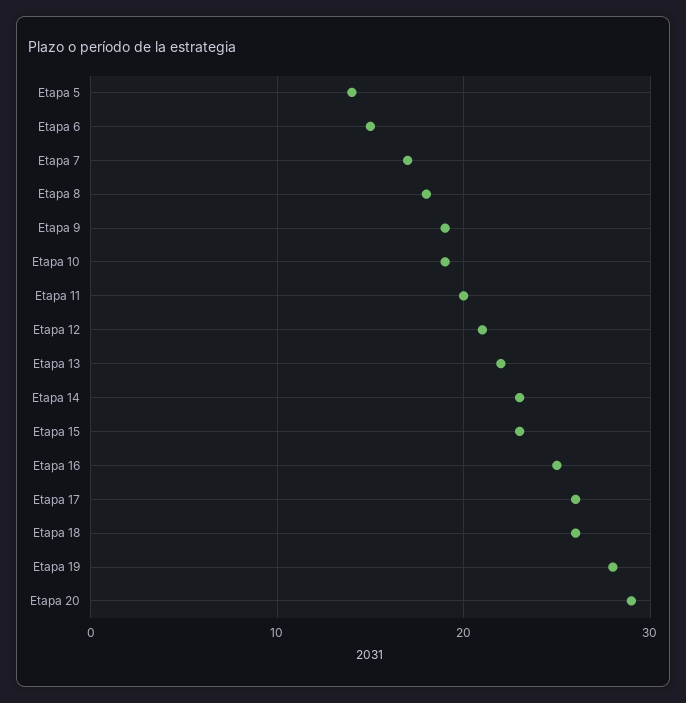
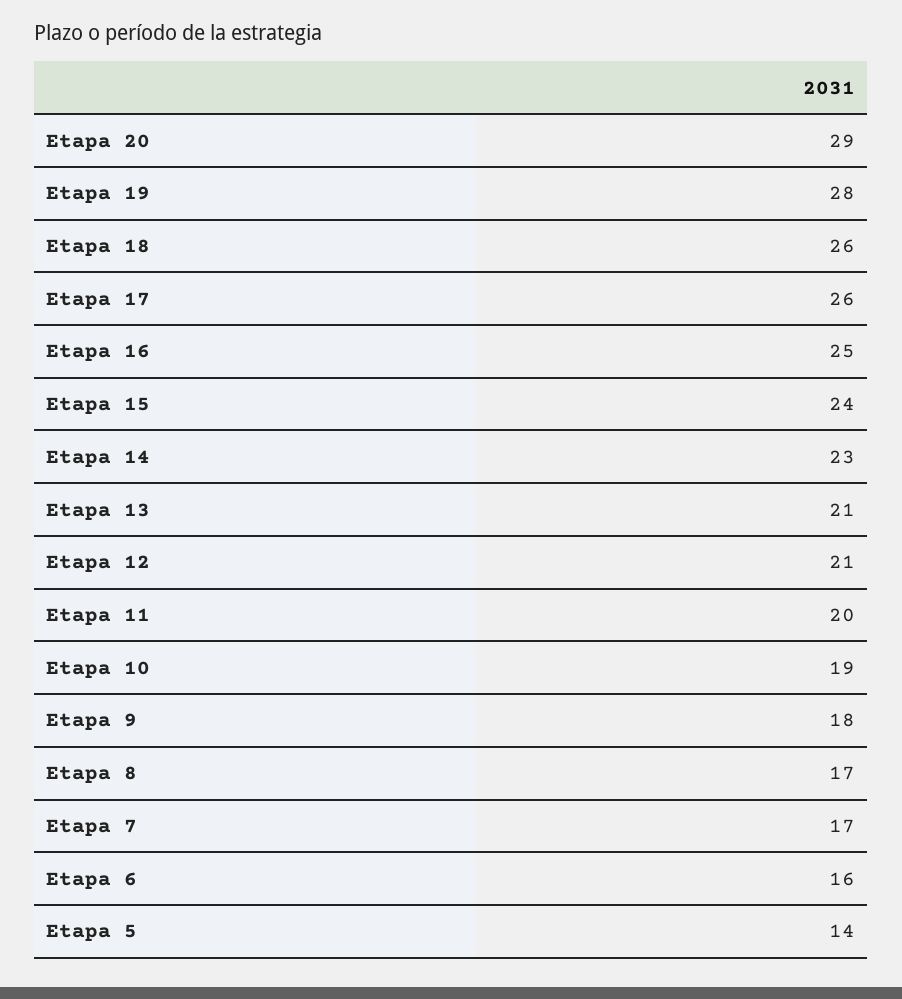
Etapa 6: 15 -> 16
Etapa 8: 18 -> 17
Etapa 9: 19 -> 18
Etapa 13: 22 -> 21
Etapa 15: 23 -> 24

